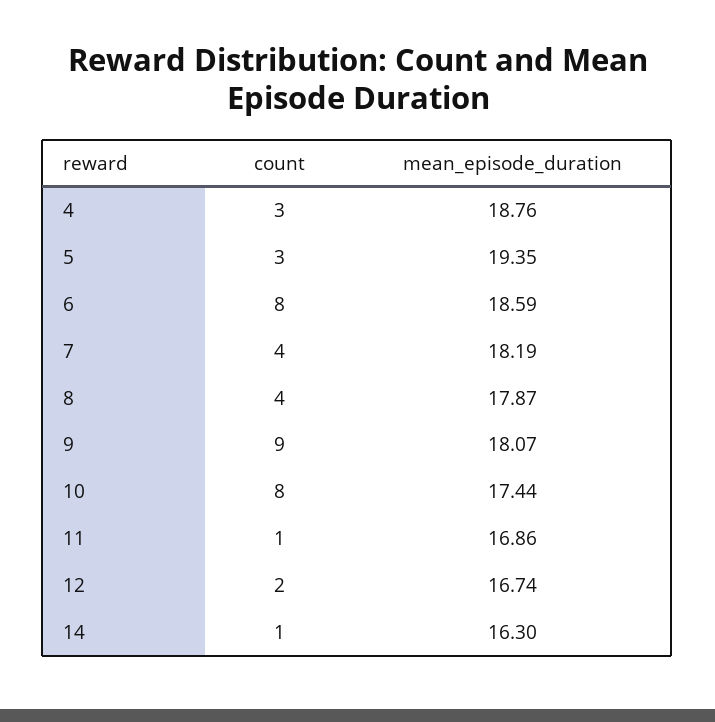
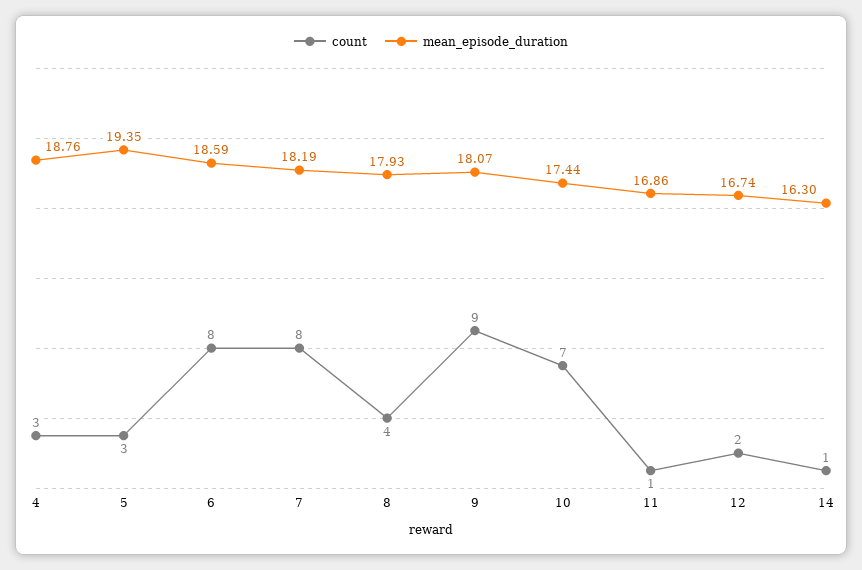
count, 7: 4 -> 8
mean_episode_duration, 8: 17.87 -> 17.93
count, 10: 8 -> 7

